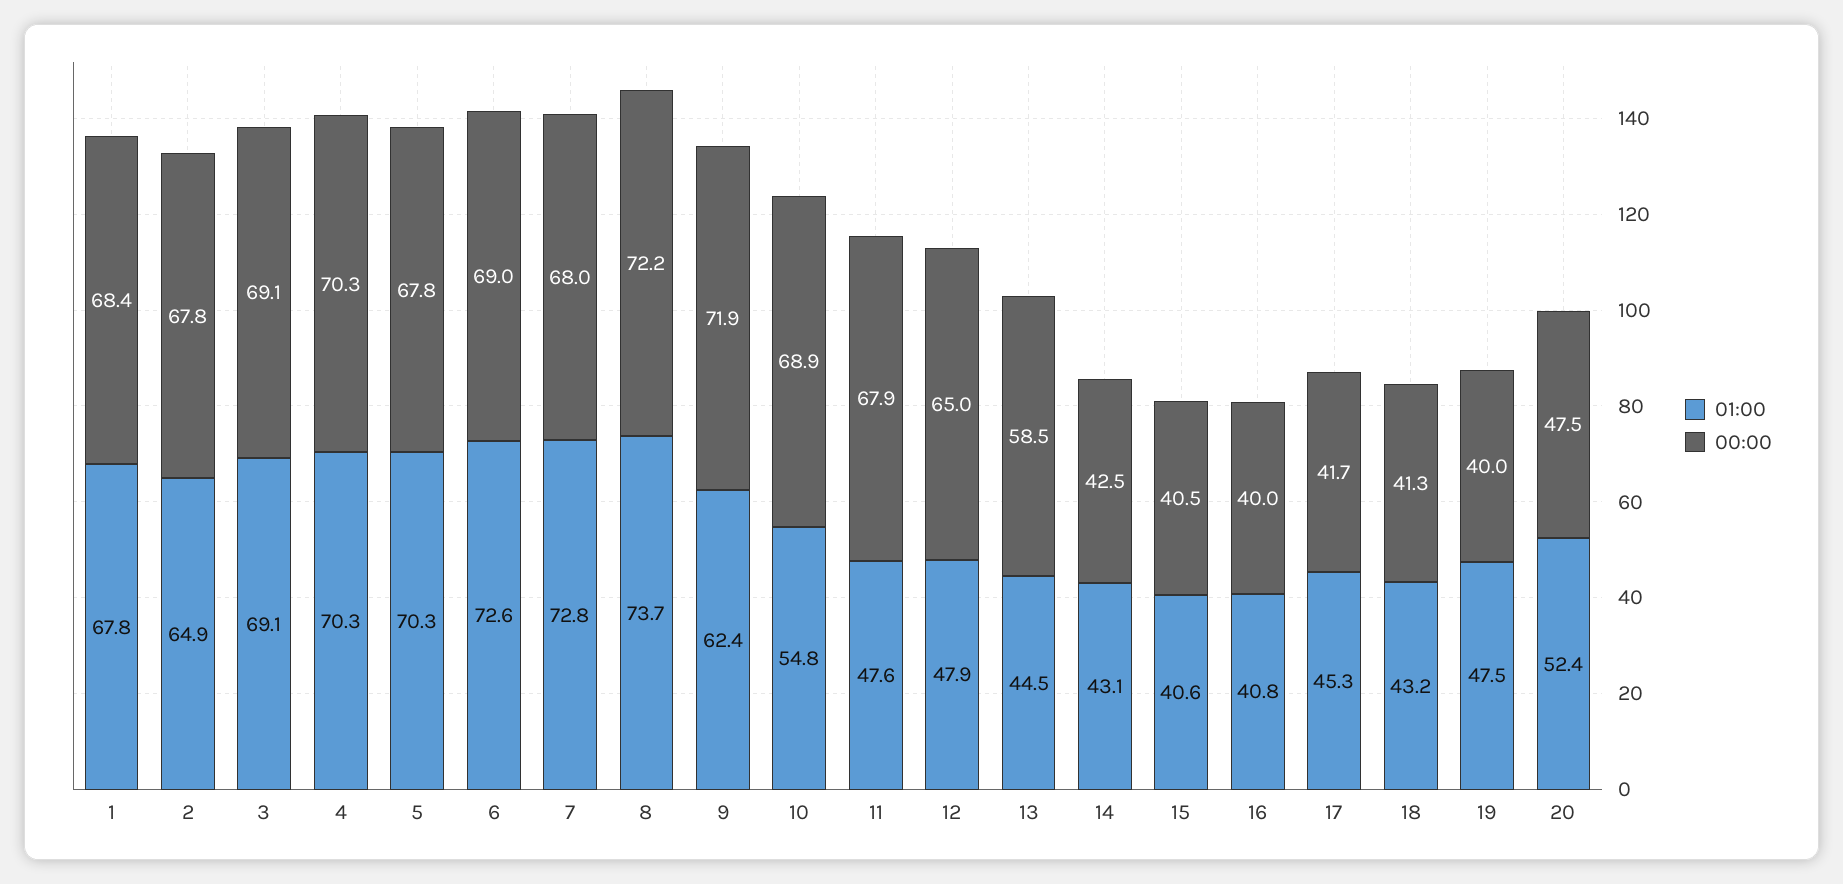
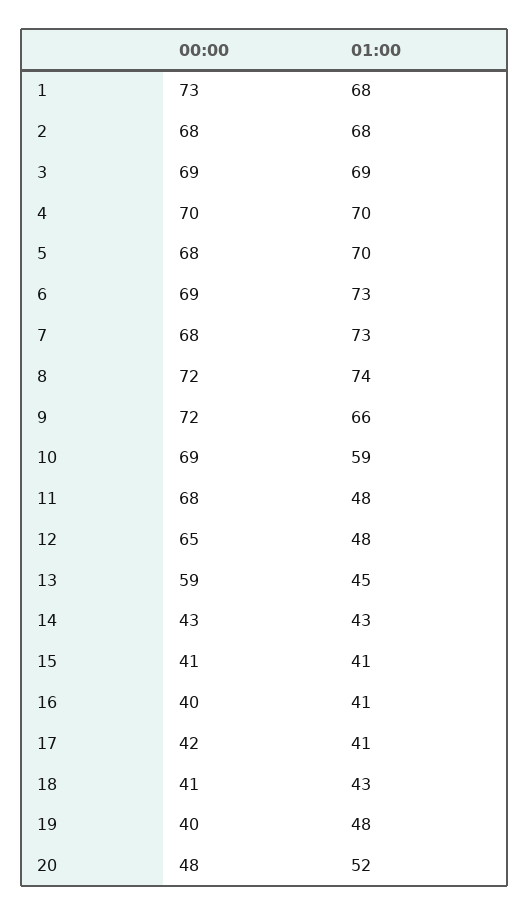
00:00, 1: 68.4 -> 73
01:00, 2: 64.9 -> 68
01:00, 9: 62.4 -> 66
01:00, 10: 54.8 -> 59
01:00, 17: 45.3 -> 41

